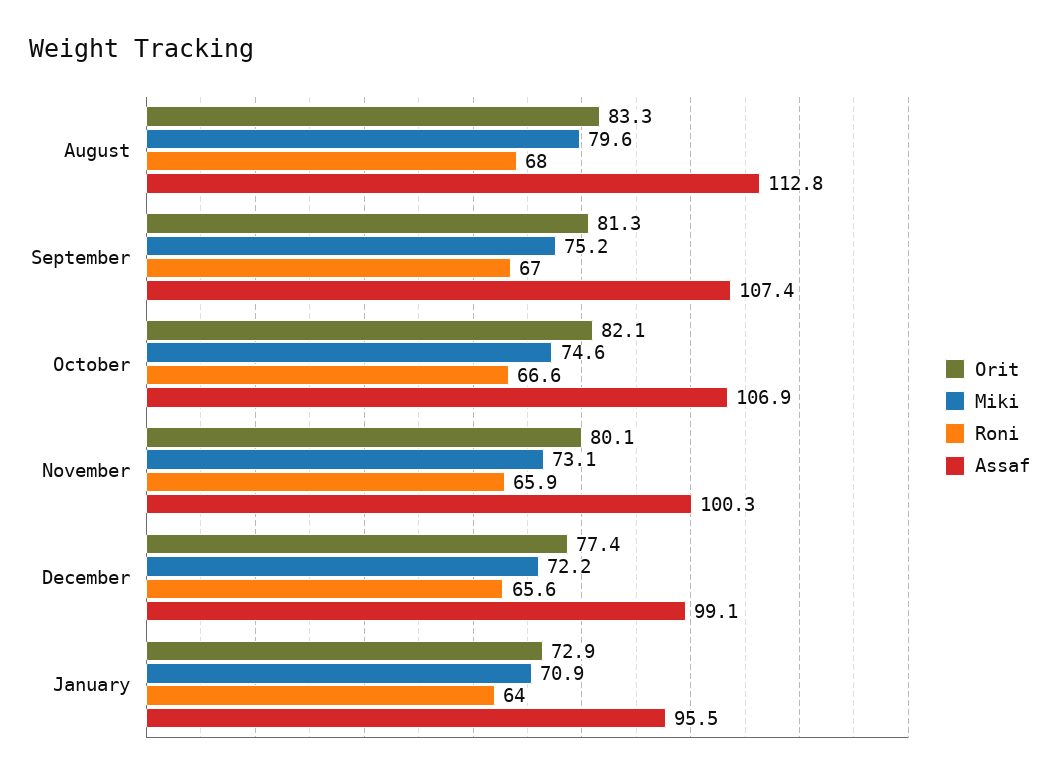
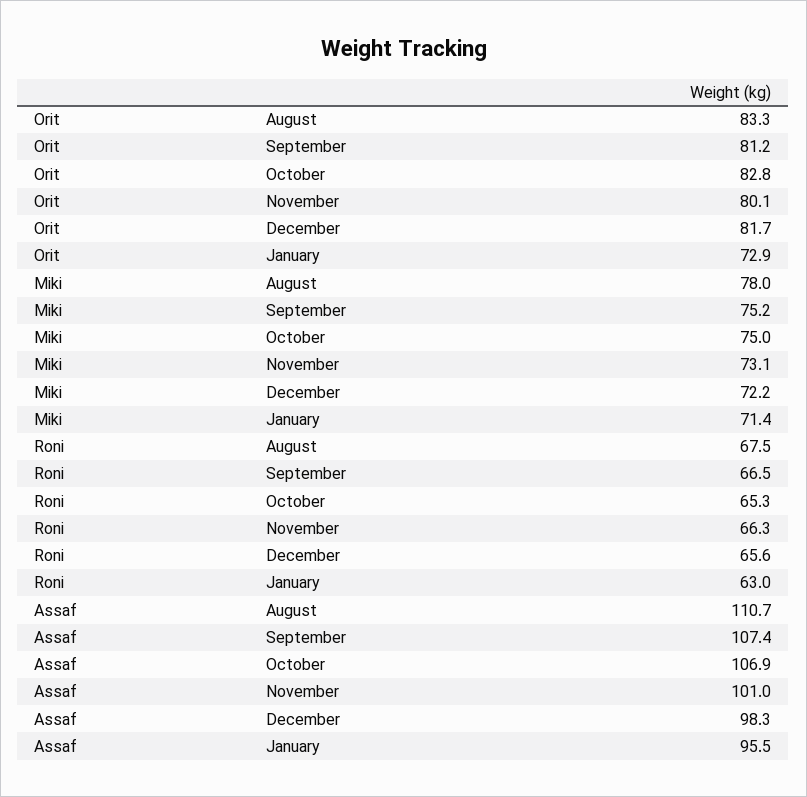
Miki, August: 79.6 -> 78
Roni, August: 68 -> 67.5
Assaf, August: 112.8 -> 110.7
Orit, September: 81.3 -> 81.2
Roni, September: 67 -> 66.5
Orit, October: 82.1 -> 82.8
Miki, October: 74.6 -> 75
Roni, October: 66.6 -> 65.3
Roni, November: 65.9 -> 66.3
Assaf, November: 100.3 -> 101
Orit, December: 77.4 -> 81.7
Assaf, December: 99.1 -> 98.3
Miki, January: 70.9 -> 71.4
Roni, January: 64 -> 63

